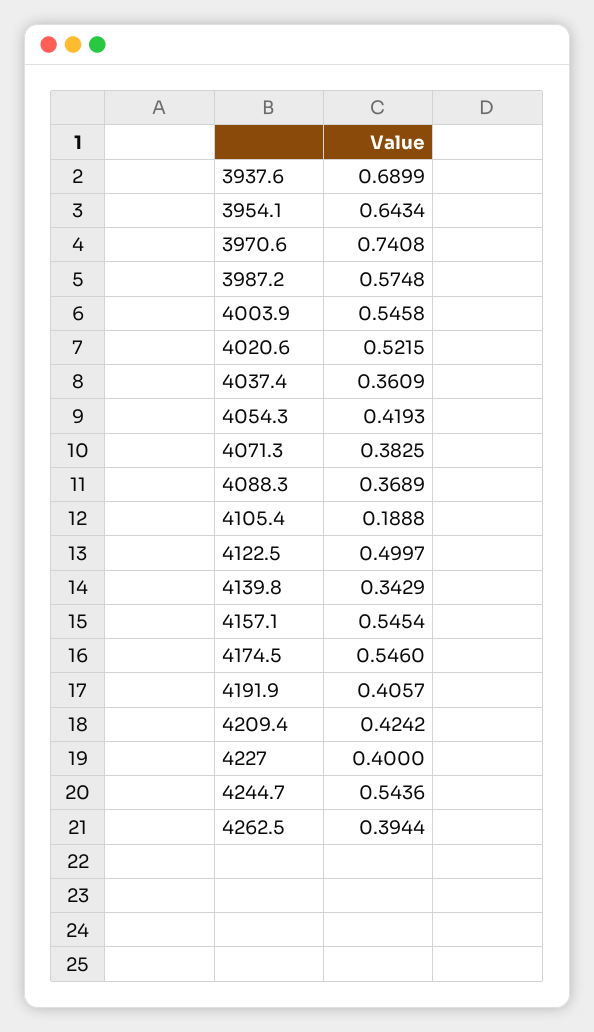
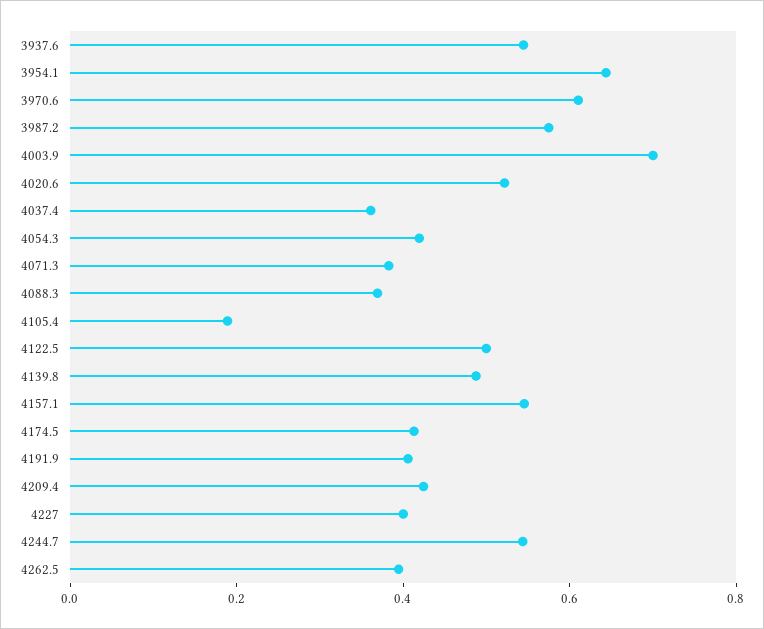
3937.6: 0.6899 -> 0.55
3970.6: 0.7408 -> 0.6
4003.9: 0.5458 -> 0.7
4139.8: 0.3429 -> 0.5
4174.5: 0.546 -> 0.4

